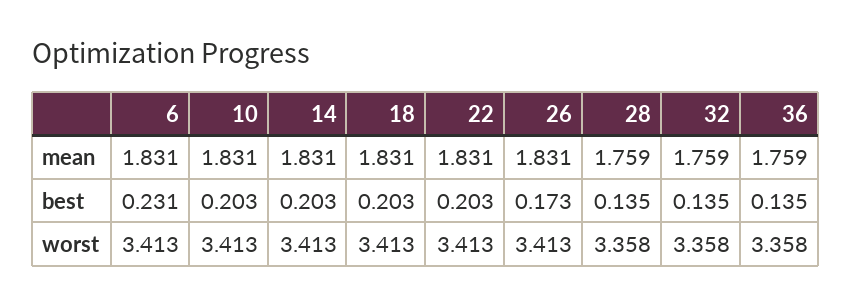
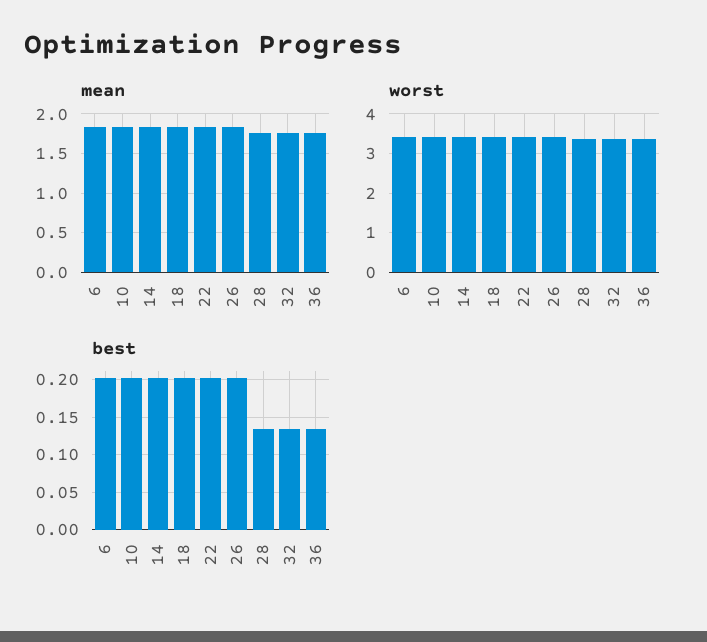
best, 6: 0.231 -> 0.2
best, 26: 0.173 -> 0.2

